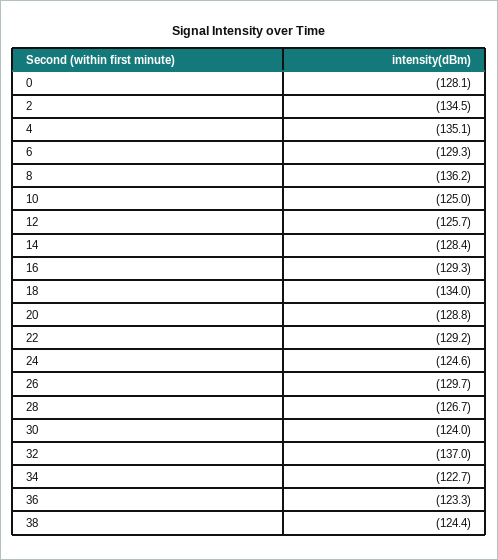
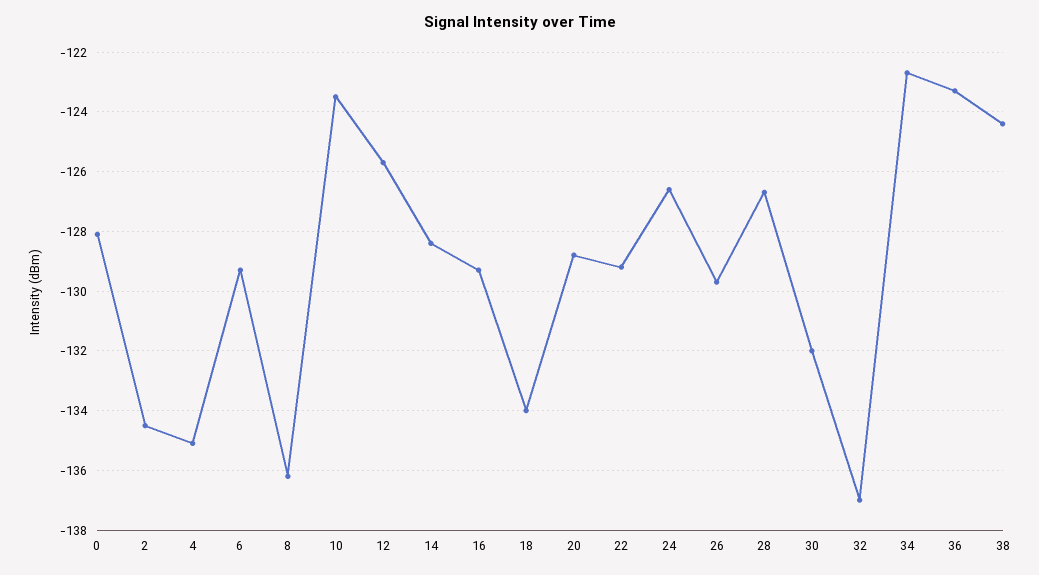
10: -125 -> -123.5
24: -124.6 -> -126.5
30: -124 -> -132

